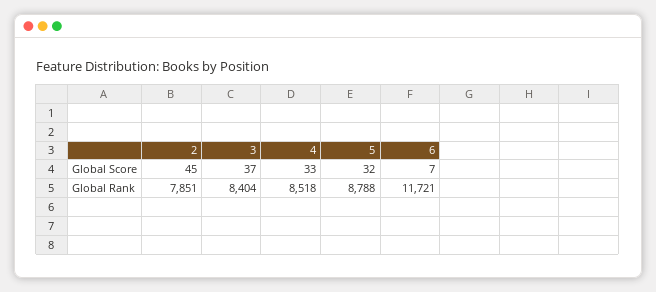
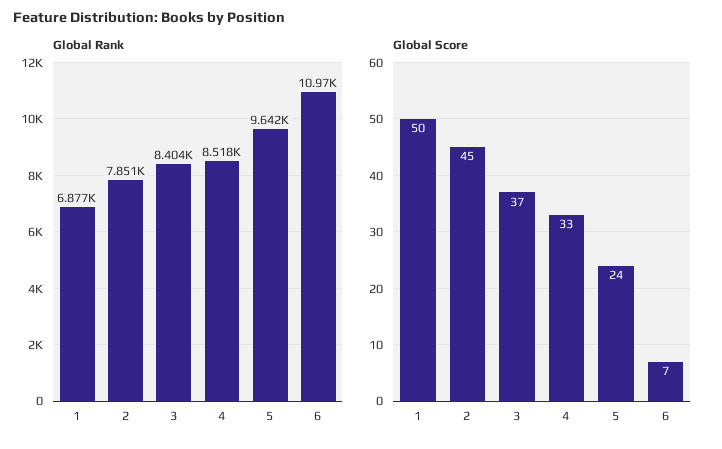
Global Score, 5: 32 -> 24
Global Rank, 5: 8788 -> 9642
Global Rank, 6: 11721 -> 10970
Global Rank, 1: none -> 6877
Global Score, 1: none -> 50

